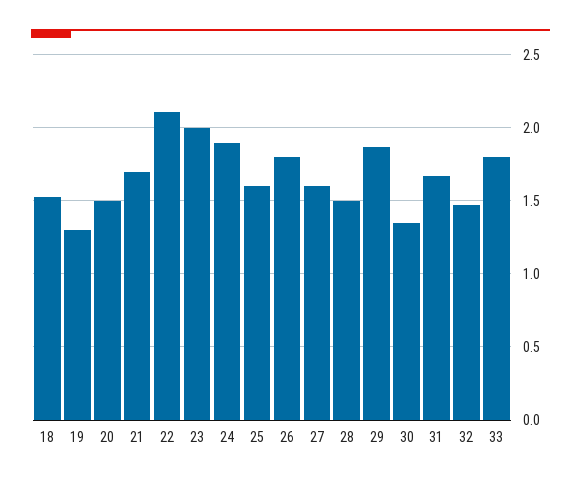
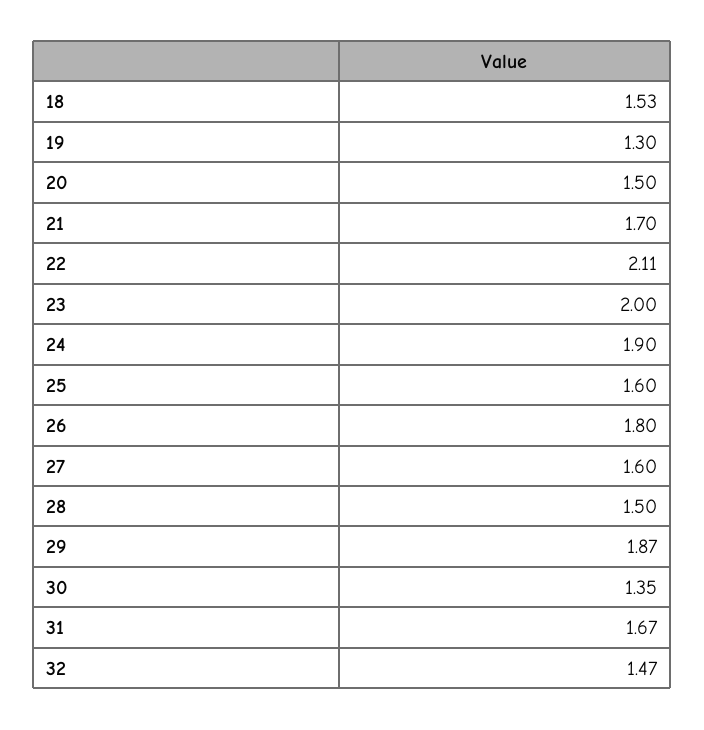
33: 1.8 -> none

